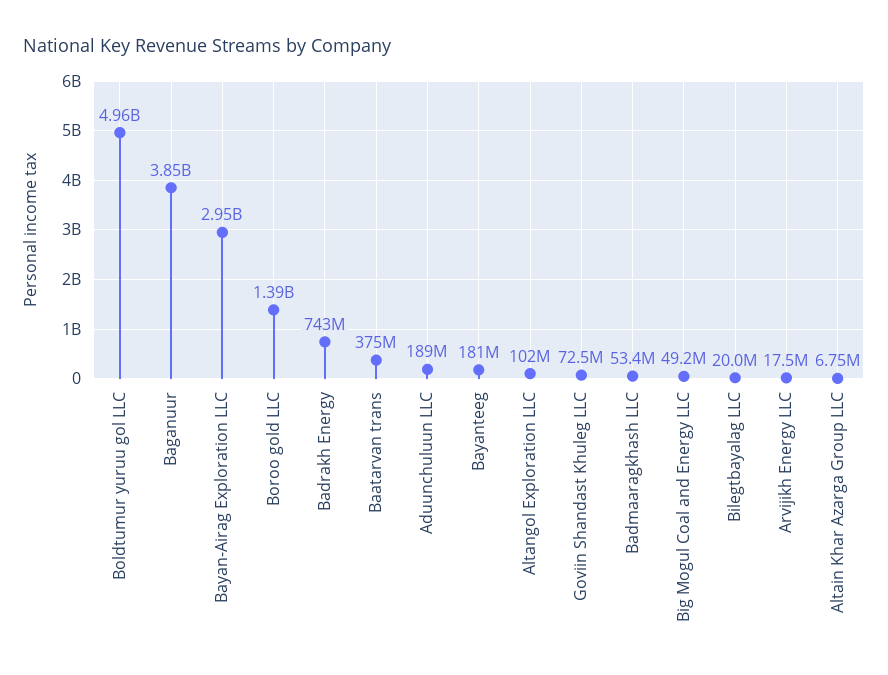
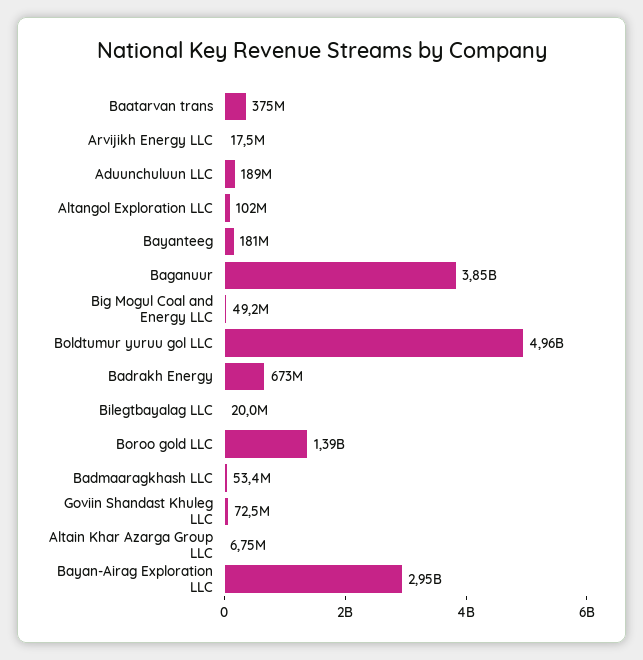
Badrakh Energy: 743000000 -> 673000000

